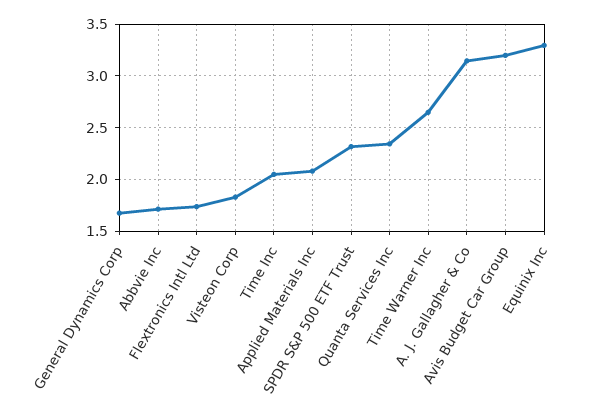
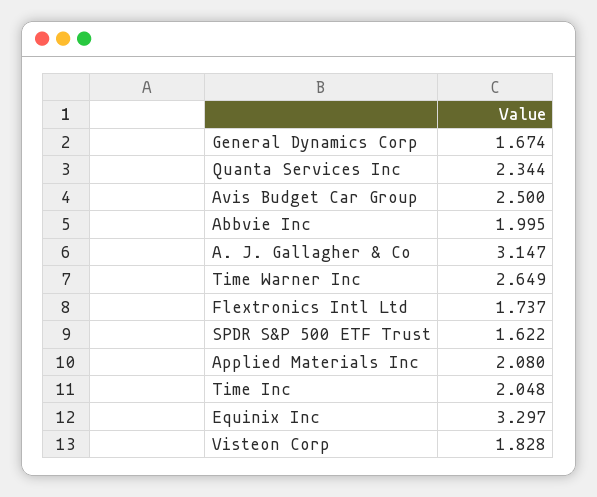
Abbvie Inc: 1.7 -> 1.995
SPDR S&P 500 ETF Trust: 2.3 -> 1.622
Avis Budget Car Group: 3.2 -> 2.5

